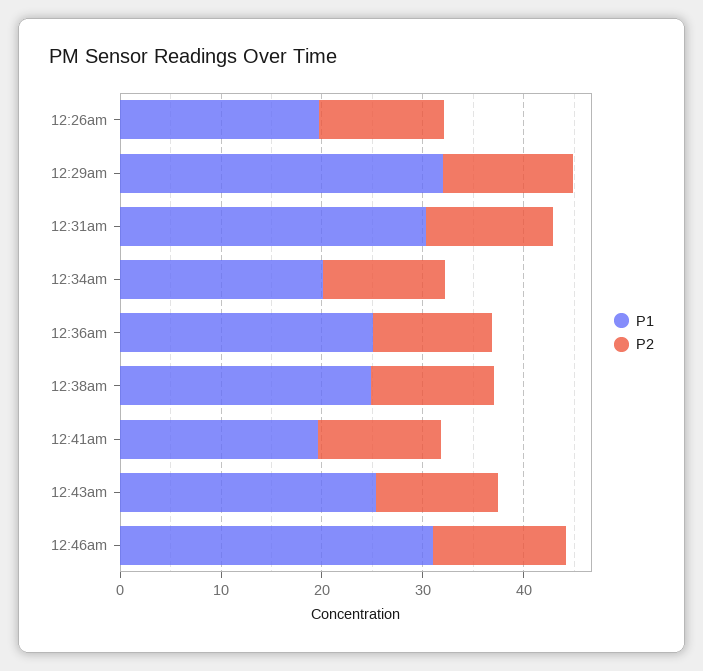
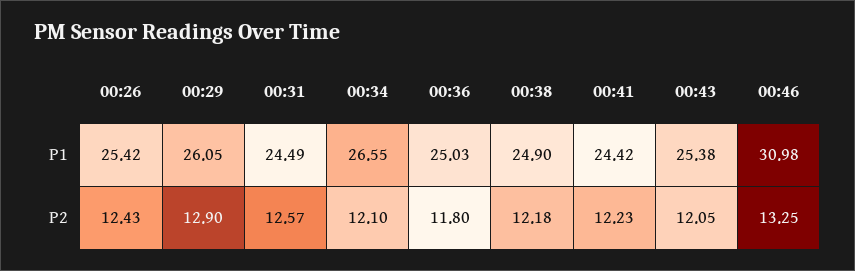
P1, 12:26am: 20 -> 25.42
P1, 12:29am: 32 -> 26.05
P1, 12:31am: 30 -> 24.49
P1, 12:34am: 20 -> 26.55
P1, 12:41am: 20 -> 24.42

